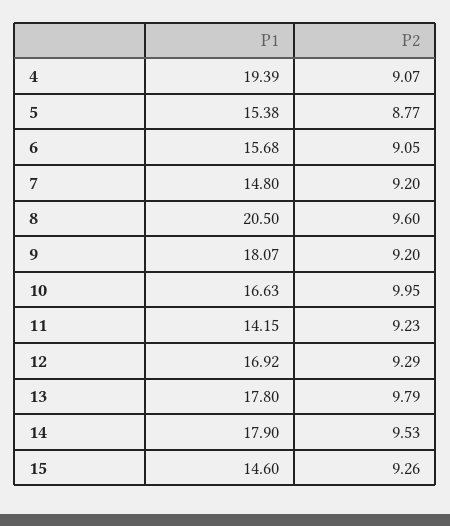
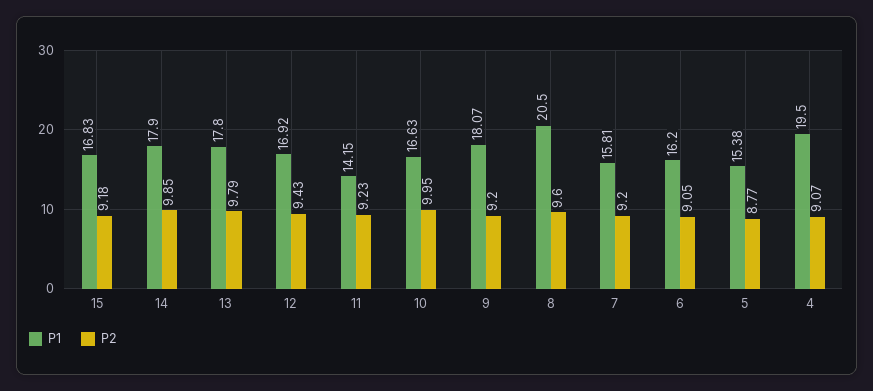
P1, 4: 19.39 -> 19.5
P1, 6: 15.68 -> 16.2
P1, 7: 14.8 -> 15.81
P2, 12: 9.29 -> 9.43
P2, 14: 9.53 -> 9.85
P1, 15: 14.6 -> 16.83
P2, 15: 9.26 -> 9.18

